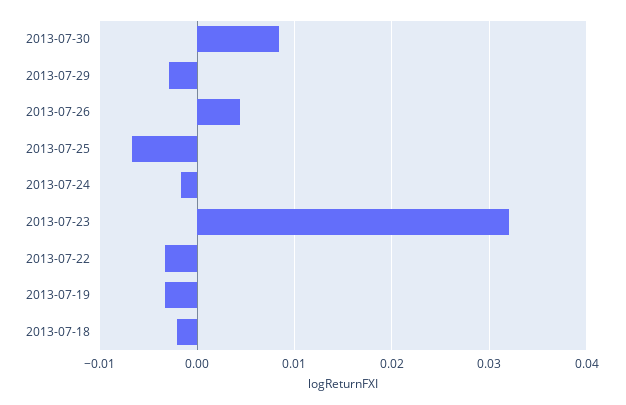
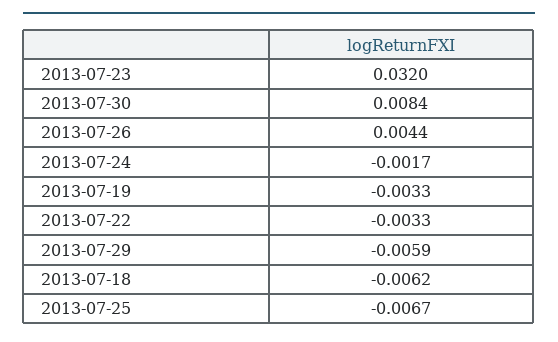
2013-07-29: -0.003 -> -0.0059
2013-07-18: -0.002 -> -0.0062

